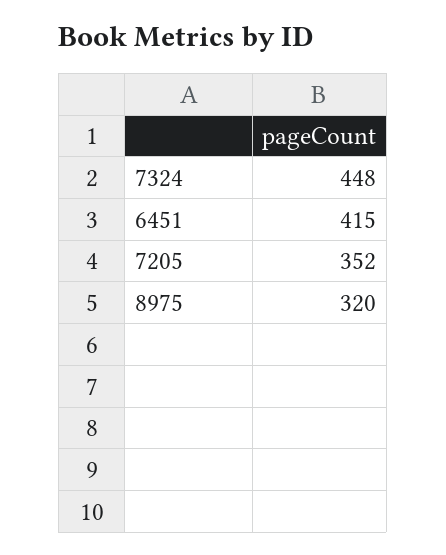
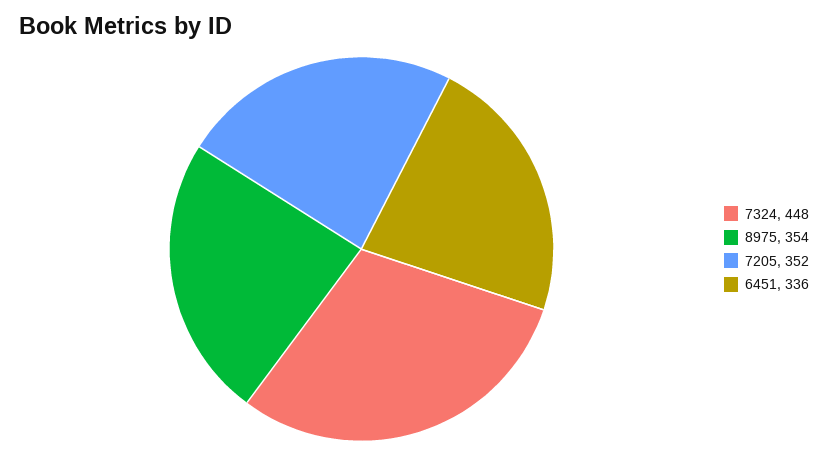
6451: 415 -> 336
8975: 320 -> 354

